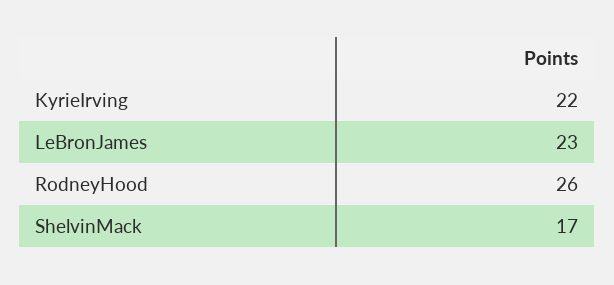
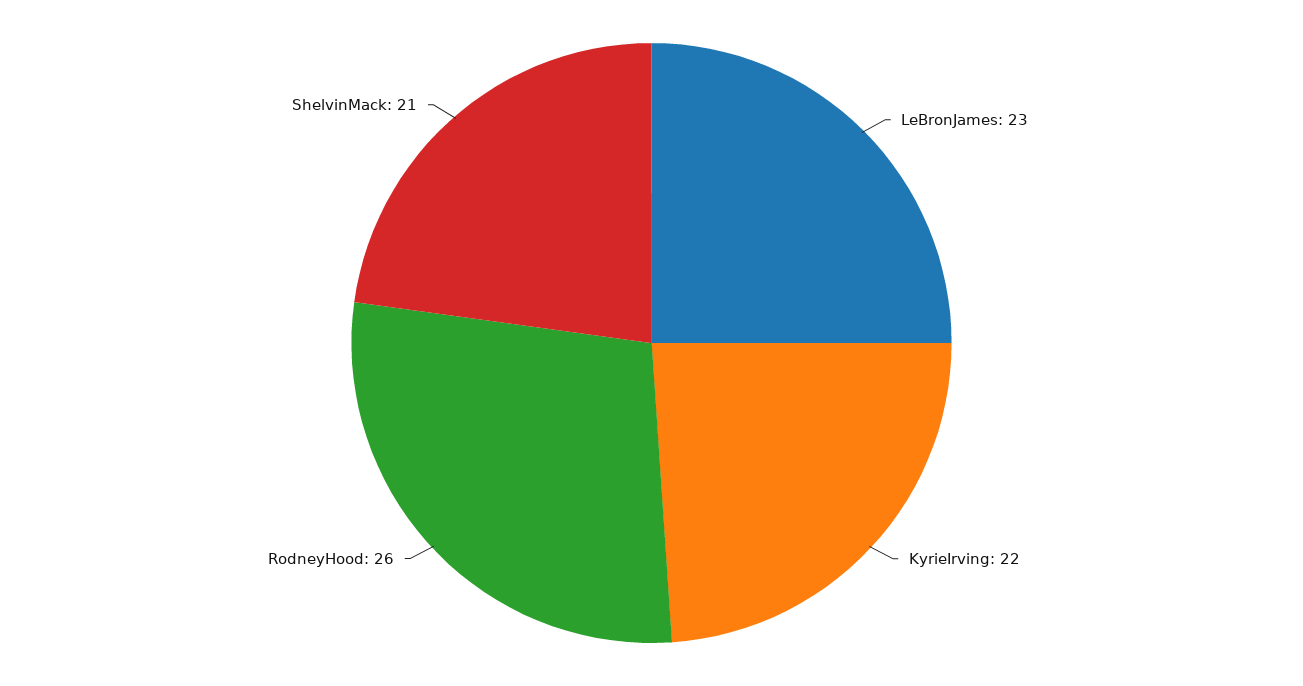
ShelvinMack: 17 -> 21

